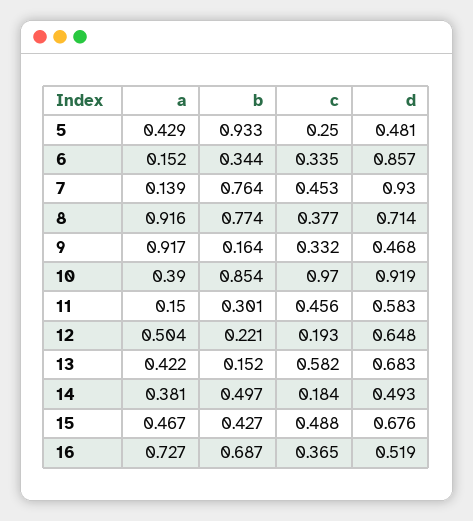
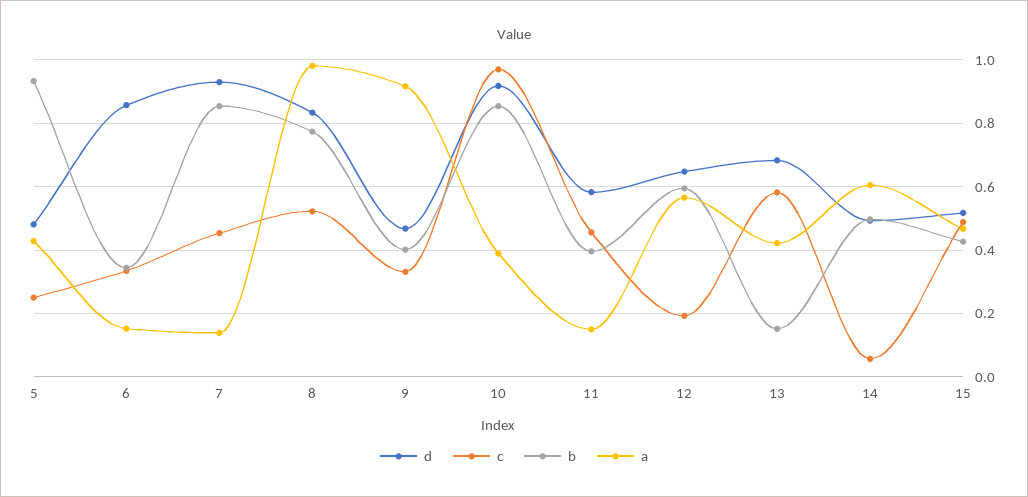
b, 7: 0.764 -> 0.86
a, 8: 0.916 -> 0.98
c, 8: 0.377 -> 0.52
d, 8: 0.714 -> 0.84
b, 9: 0.164 -> 0.4
b, 11: 0.301 -> 0.4
a, 12: 0.504 -> 0.56
b, 12: 0.221 -> 0.6
a, 14: 0.381 -> 0.6
c, 14: 0.184 -> 0.06
d, 15: 0.676 -> 0.52
a, 16: 0.727 -> none
b, 16: 0.687 -> none
c, 16: 0.365 -> none
d, 16: 0.519 -> none

